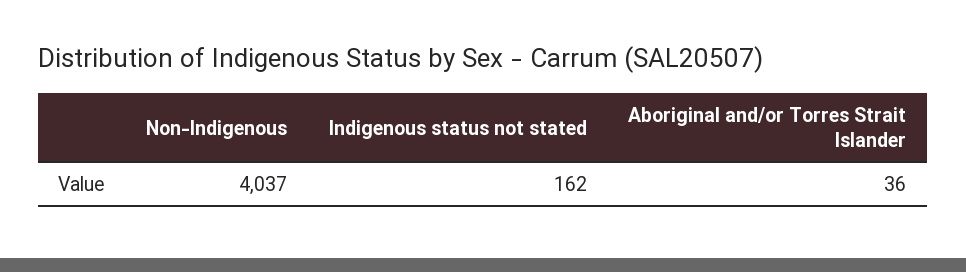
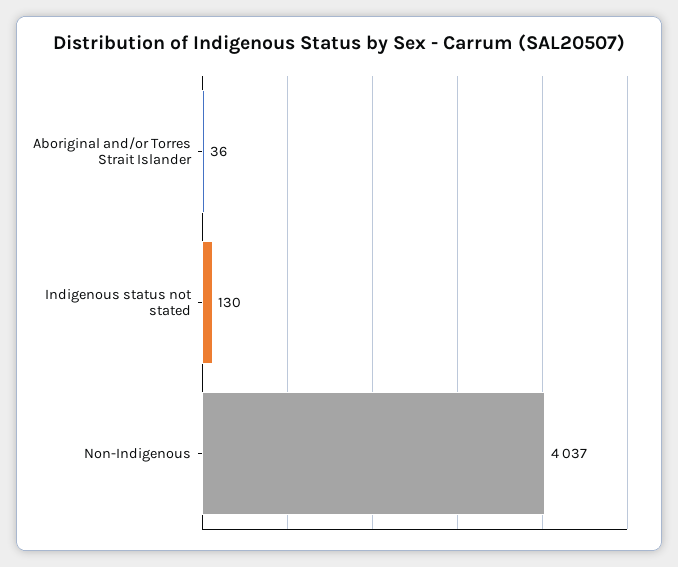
Indigenous status not stated: 162 -> 130

